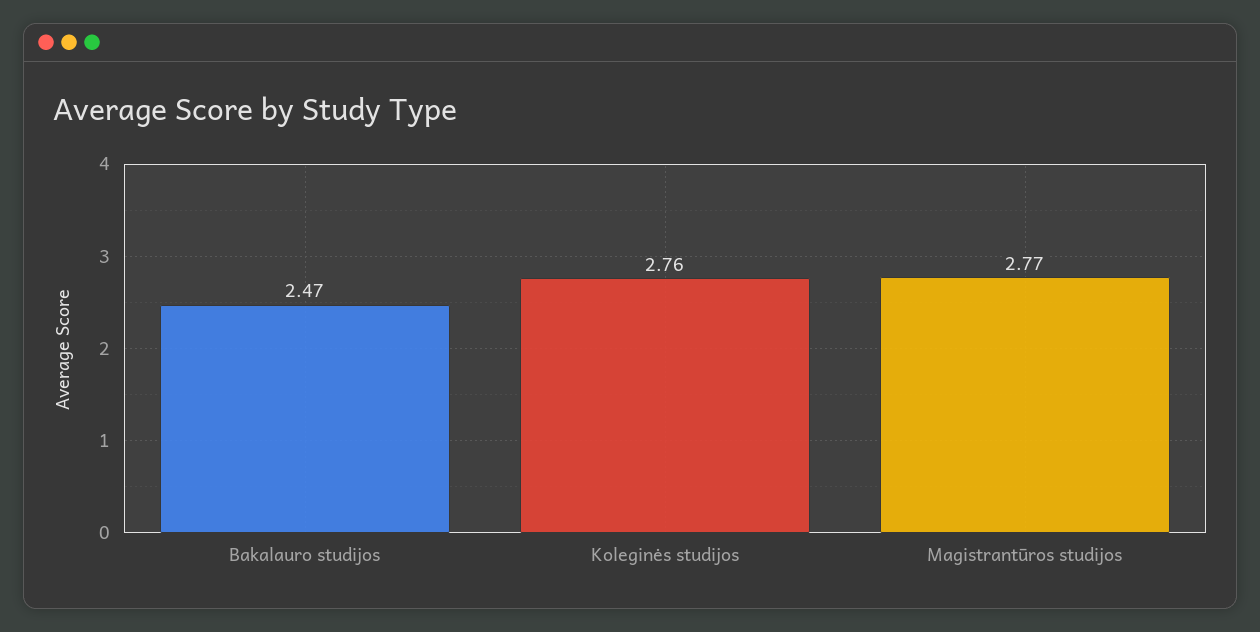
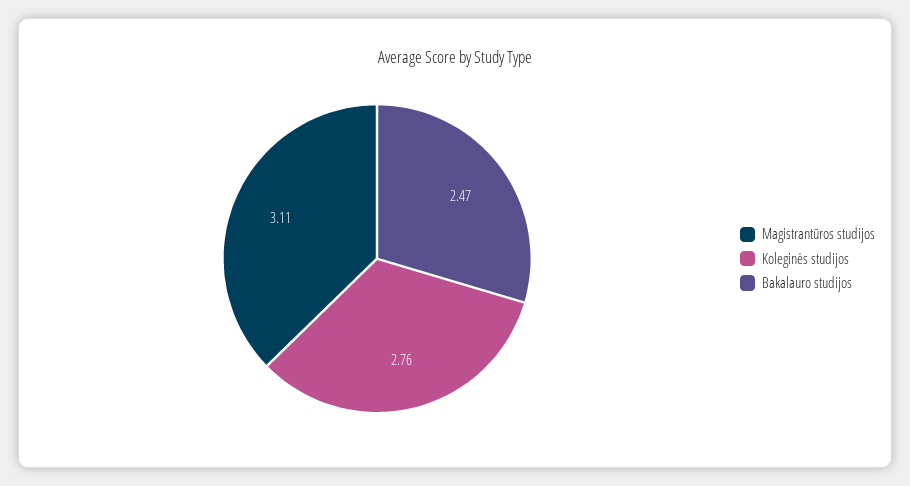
Magistrantūros studijos: 2.77 -> 3.11

